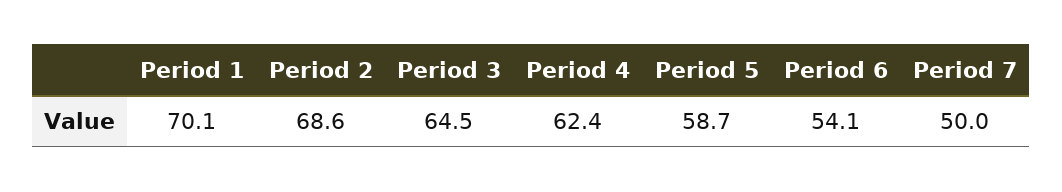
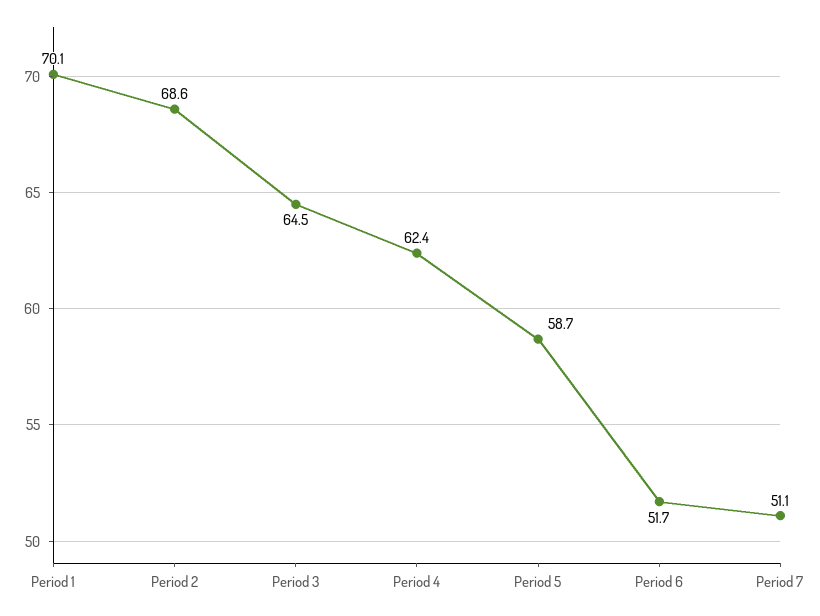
Period 6: 54.1 -> 51.7
Period 7: 50 -> 51.1

